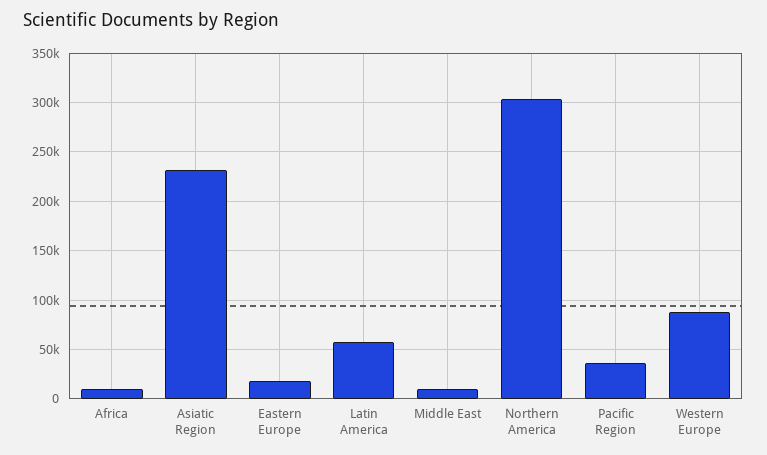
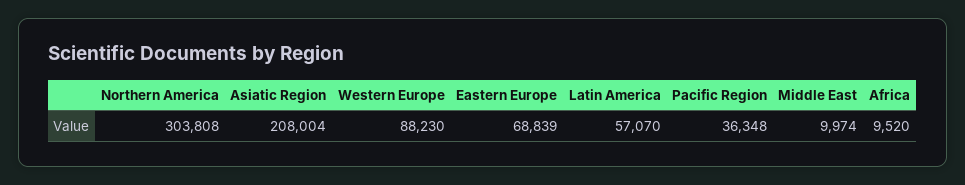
Asiatic Region: 230000 -> 208004
Eastern Europe: 20000 -> 68839

